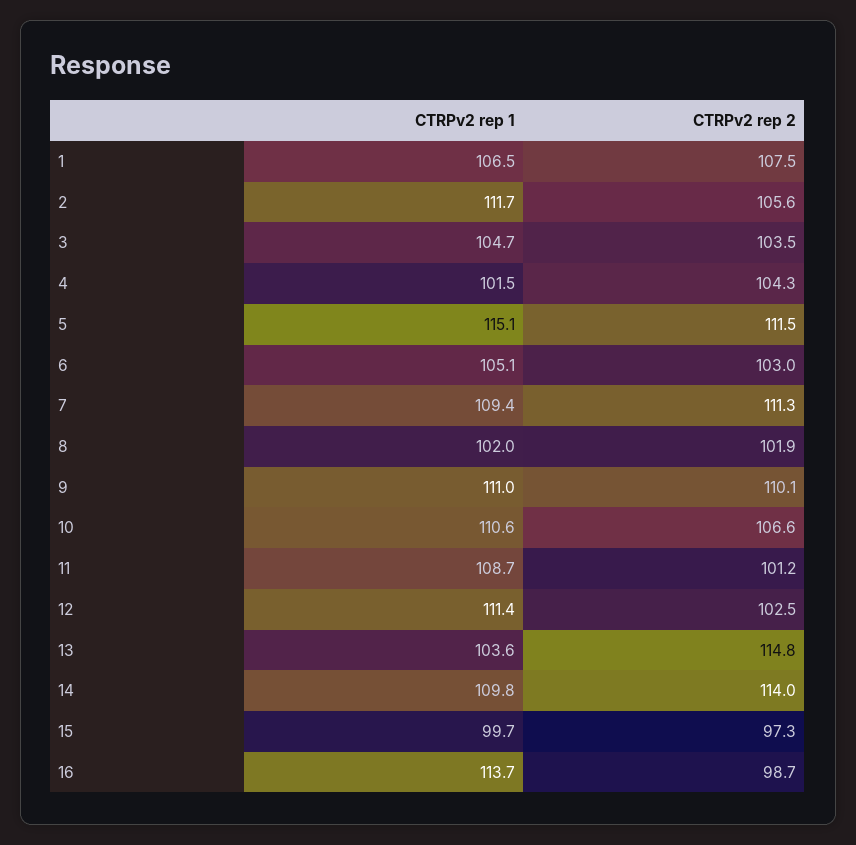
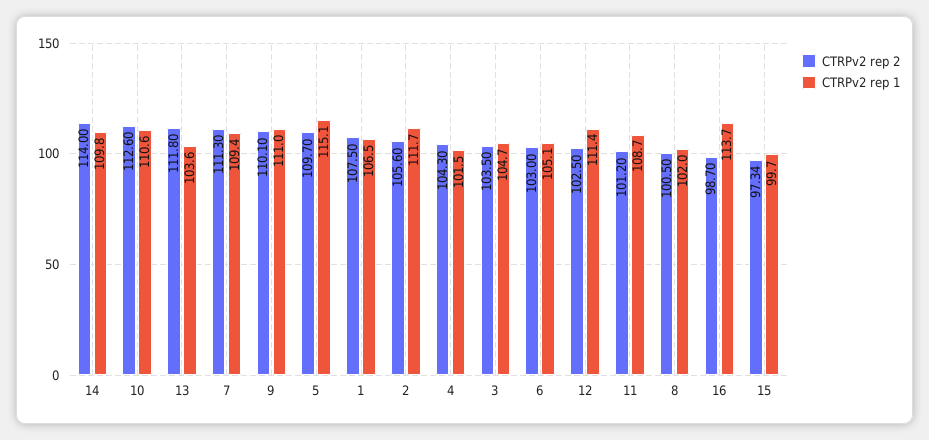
CTRPv2 rep 2, 5: 111.5 -> 109.7
CTRPv2 rep 2, 8: 101.9 -> 100.5
CTRPv2 rep 2, 10: 106.6 -> 112.6
CTRPv2 rep 2, 13: 114.8 -> 111.8

